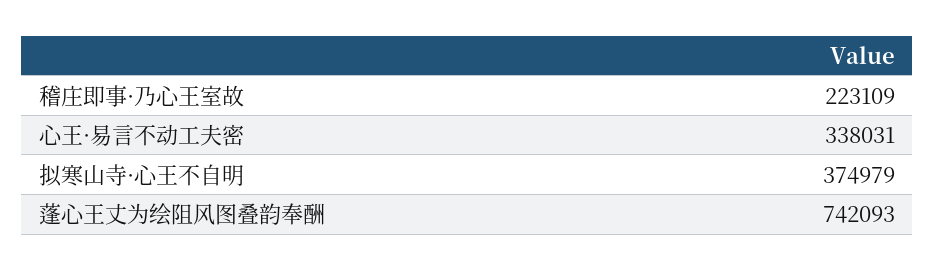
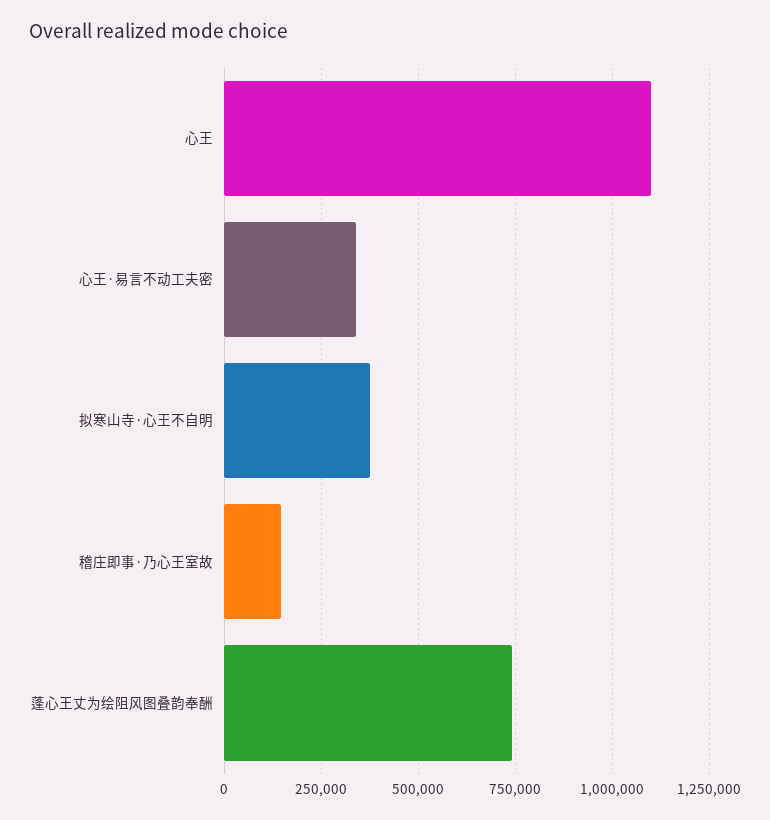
稽庄即事·乃心王室故: 223109 -> 150000
心王: none -> 1100000

